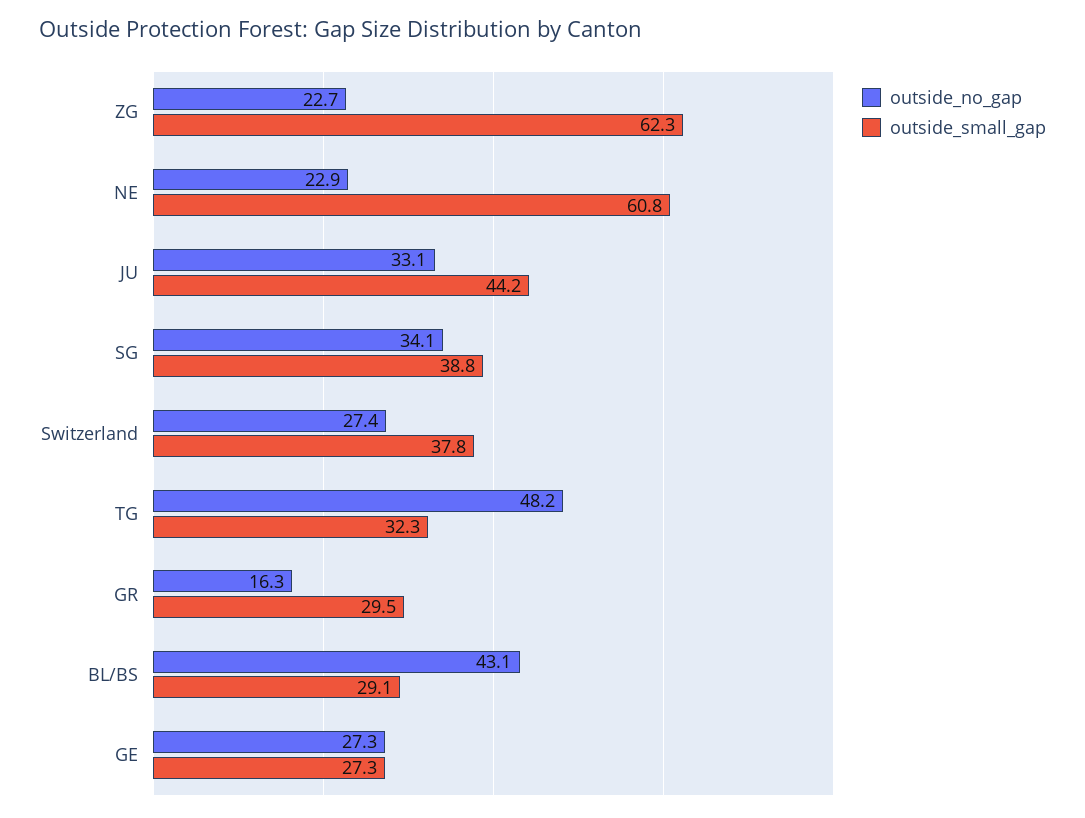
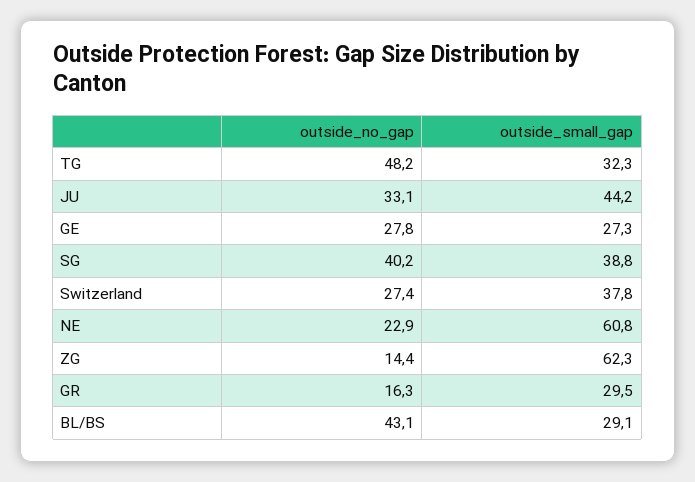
outside_no_gap, ZG: 22.7 -> 14.4
outside_no_gap, SG: 34.1 -> 40.2
outside_no_gap, GE: 27.3 -> 27.8

